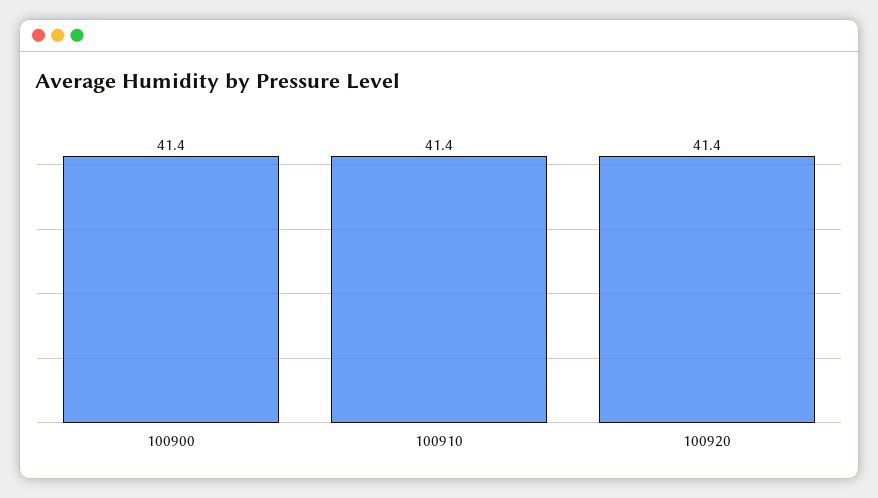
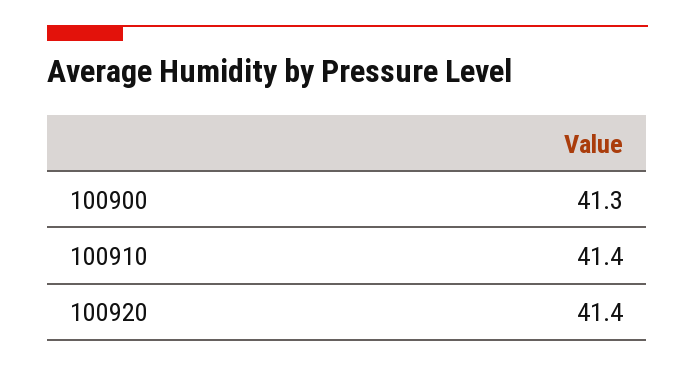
100900: 41.4 -> 41.3

